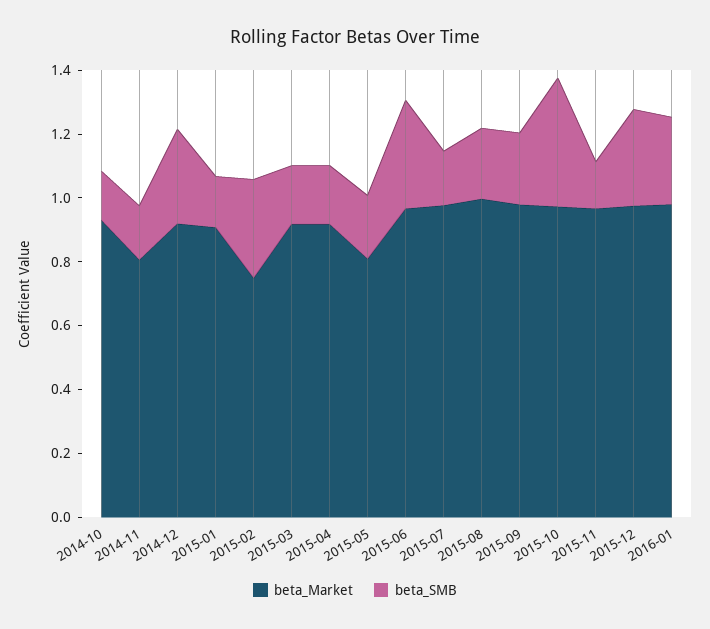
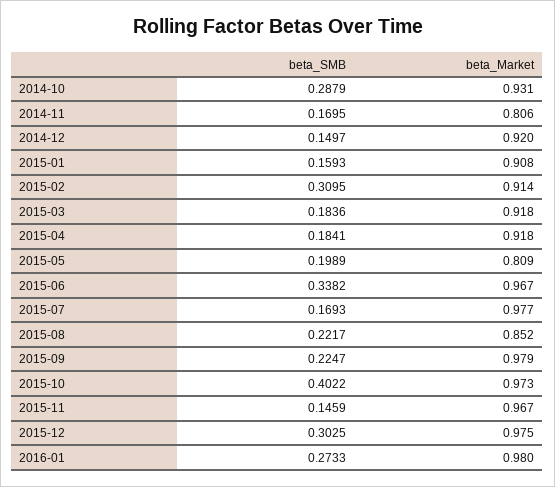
beta_SMB, 2014-10: 0.15 -> 0.2879
beta_SMB, 2014-12: 0.3 -> 0.1497
beta_Market, 2015-02: 0.75 -> 0.914
beta_Market, 2015-08: 1 -> 0.852

